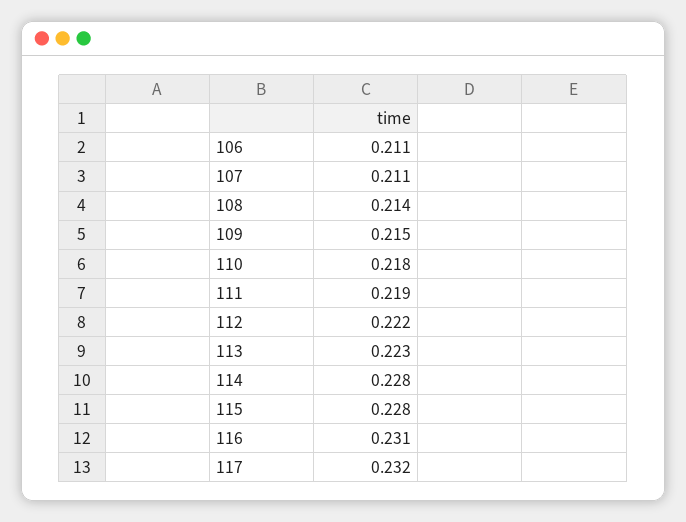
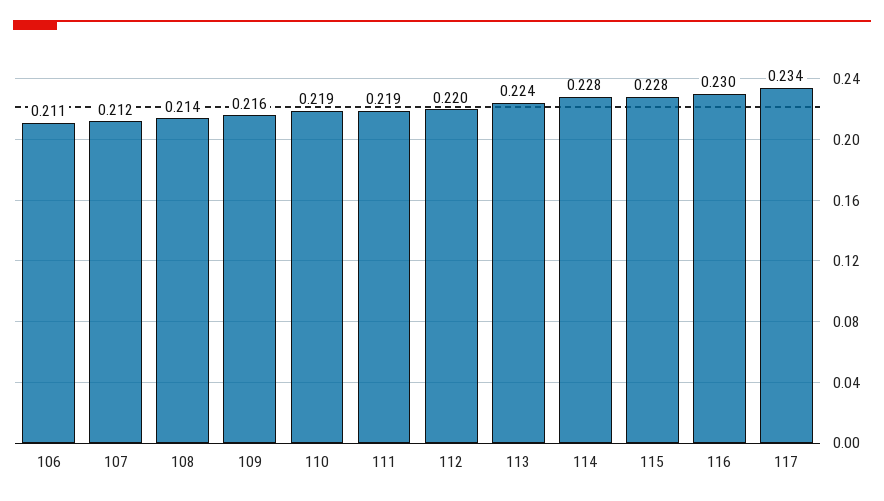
107: 0.211 -> 0.212
109: 0.215 -> 0.216
110: 0.218 -> 0.219
112: 0.222 -> 0.22
113: 0.223 -> 0.224
116: 0.231 -> 0.23
117: 0.232 -> 0.234

